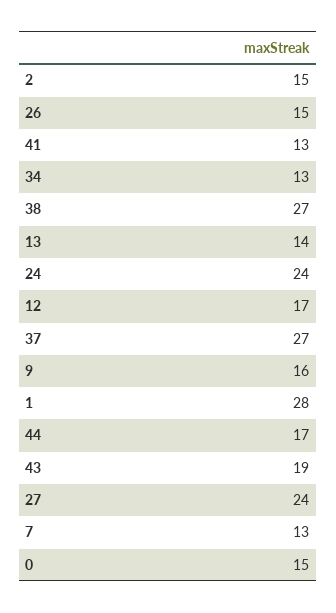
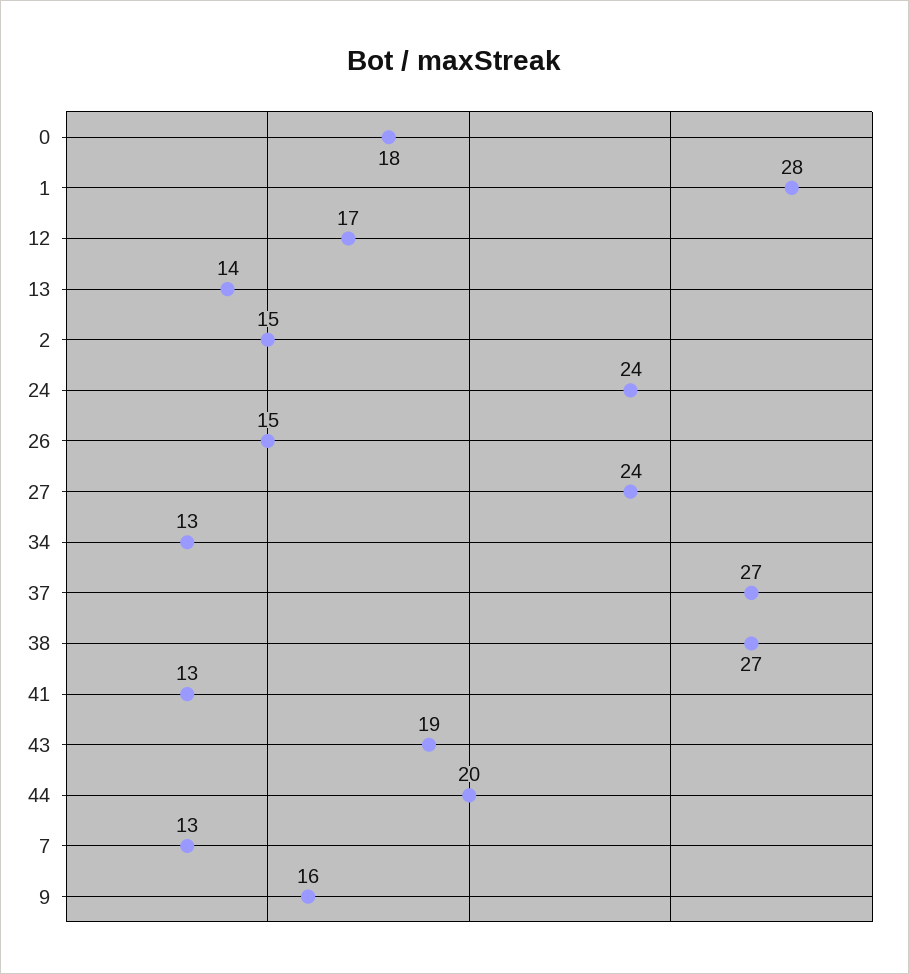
44: 17 -> 20
0: 15 -> 18

